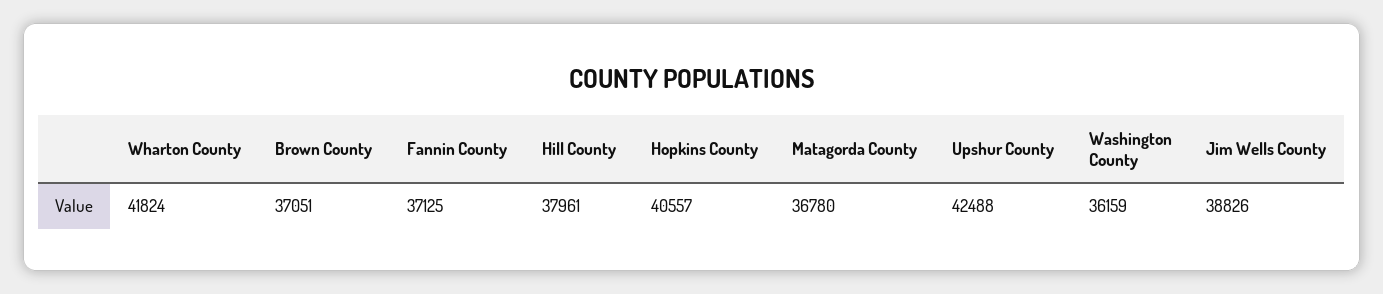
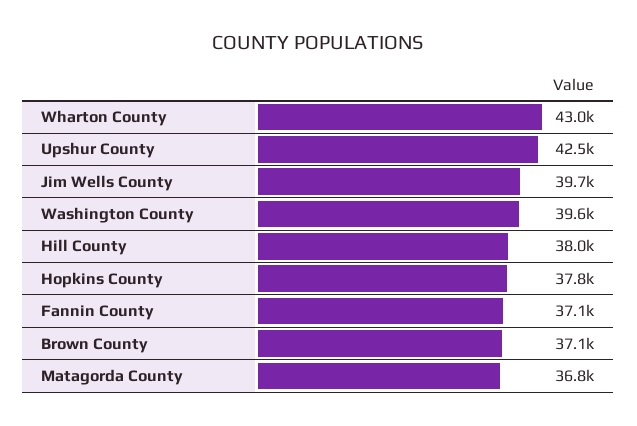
Wharton County: 41824 -> 43000
Hopkins County: 40557 -> 37800
Washington County: 36159 -> 39600
Jim Wells County: 38826 -> 39700

